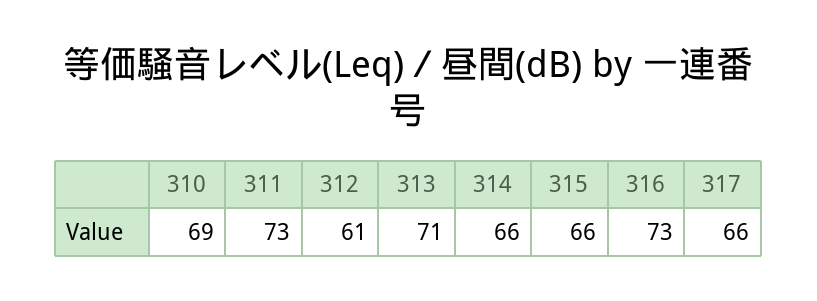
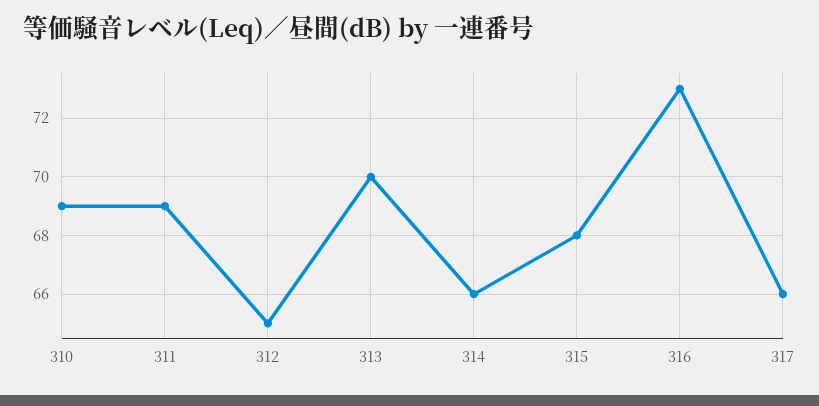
311: 73 -> 69
312: 61 -> 65
313: 71 -> 70
315: 66 -> 68

